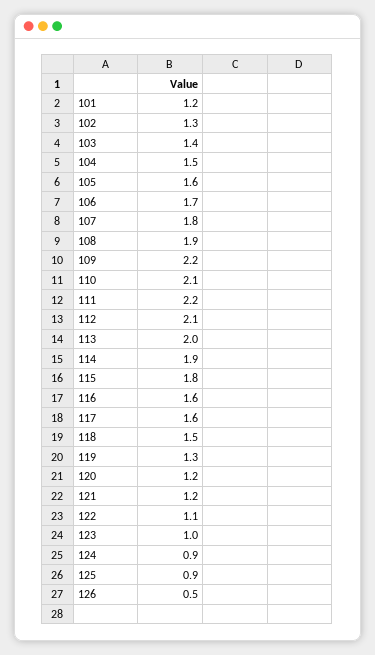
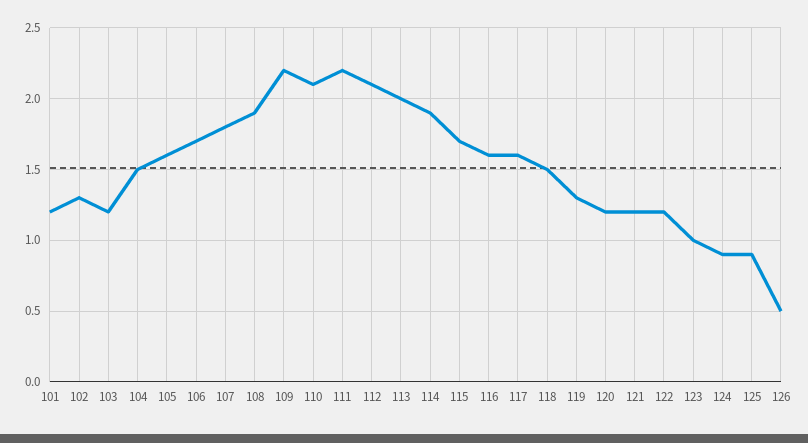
103: 1.4 -> 1.2
115: 1.8 -> 1.7
122: 1.1 -> 1.2

